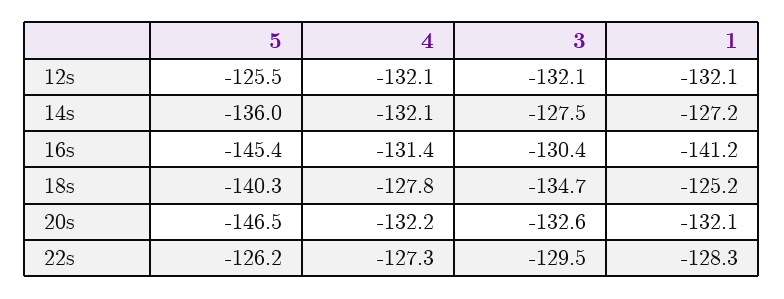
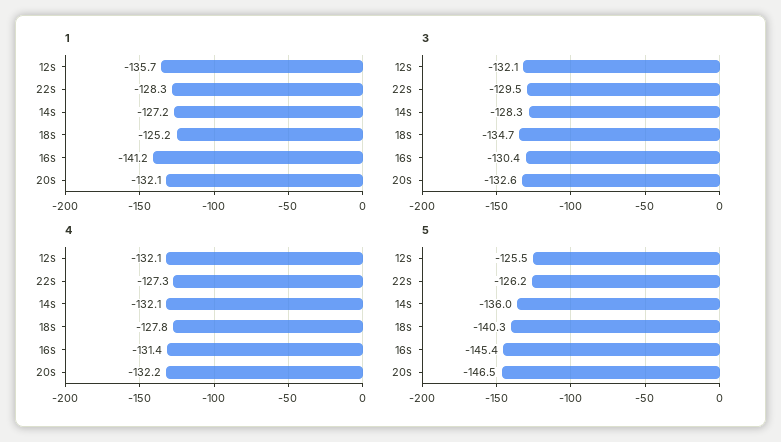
1, 12s: -132.1 -> -135.7
3, 14s: -127.5 -> -128.3

